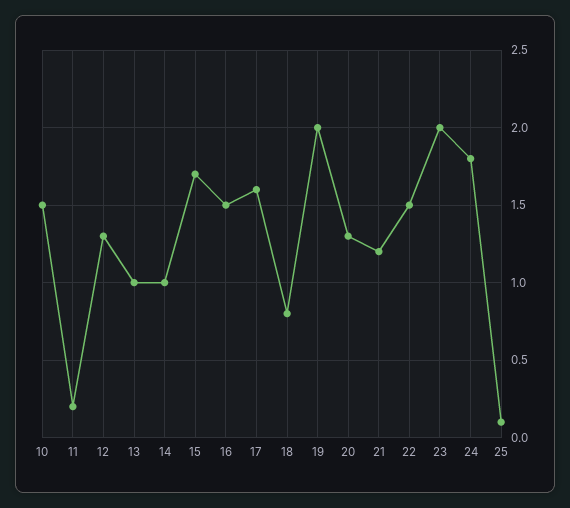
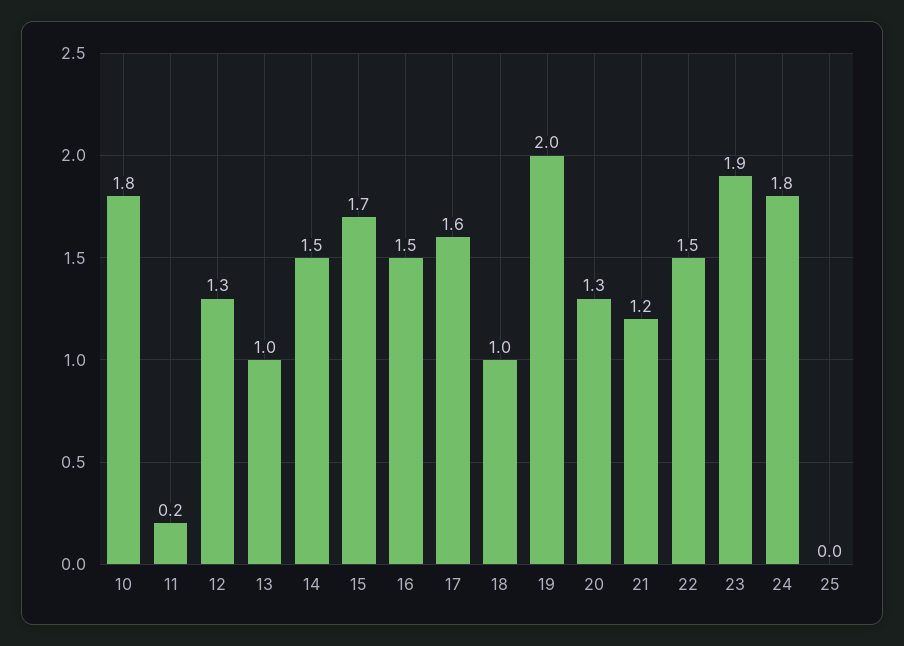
10: 1.5 -> 1.8
14: 1 -> 1.5
18: 0.8 -> 1
23: 2 -> 1.9
25: 0.1 -> 0

